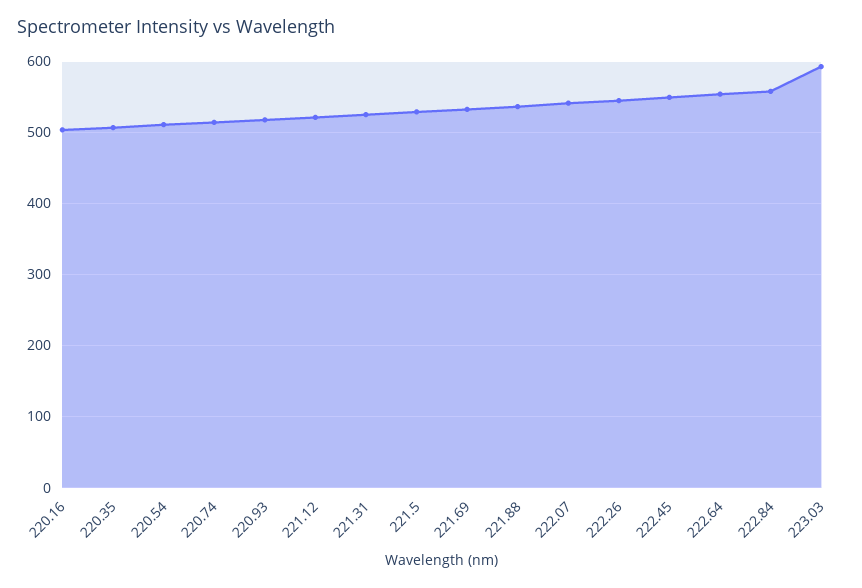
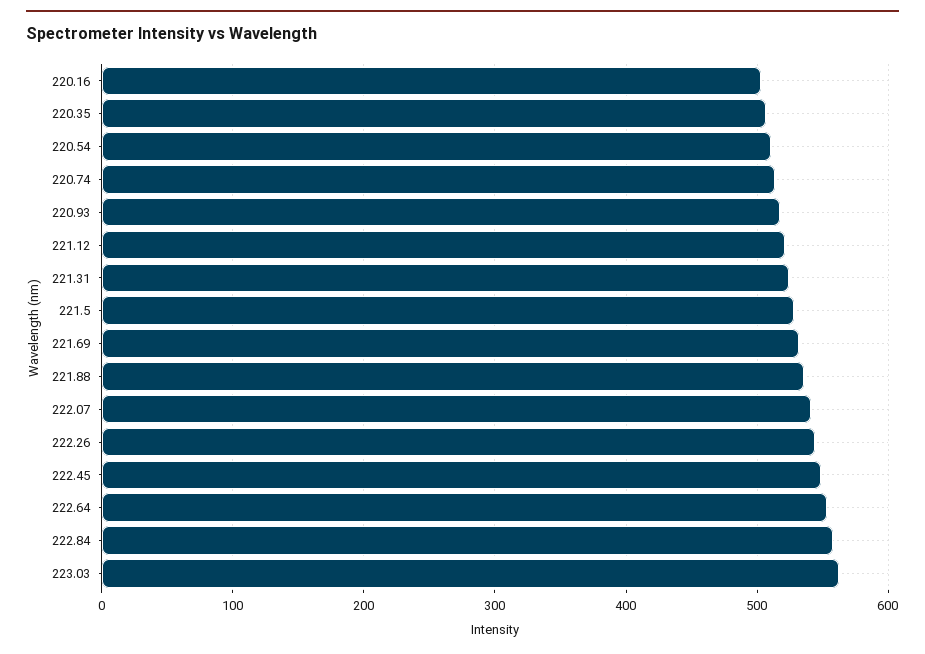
223.03: 590 -> 560

